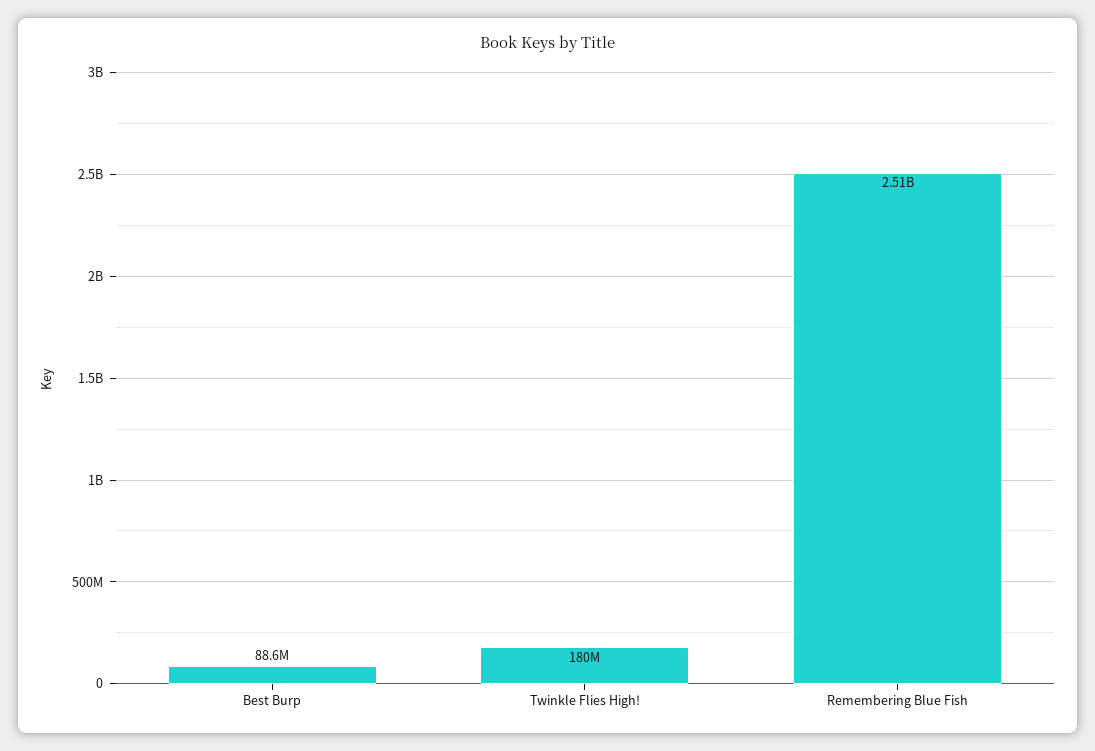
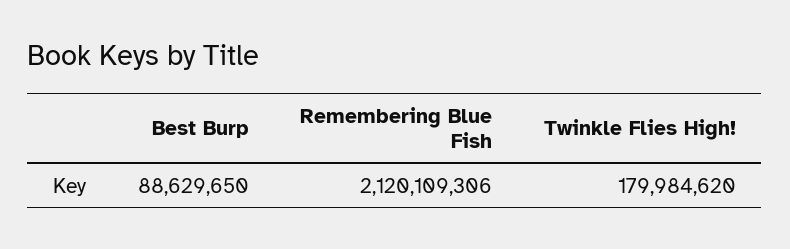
Remembering Blue Fish: 2510000000 -> 2120109306

